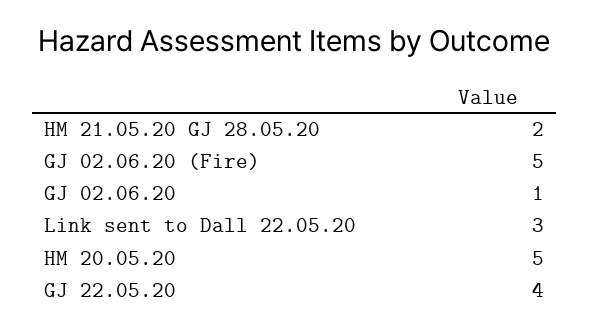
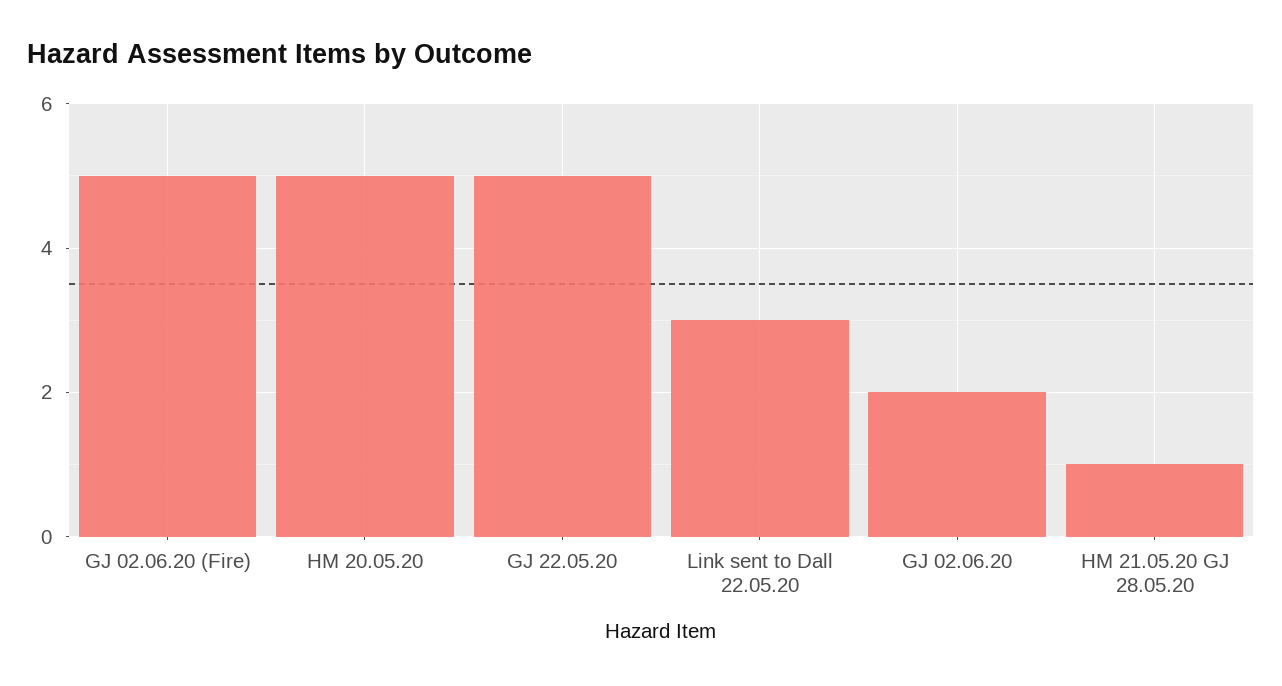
HM 21.05.20 GJ 28.05.20: 2 -> 1
GJ 02.06.20: 1 -> 2
GJ 22.05.20: 4 -> 5

